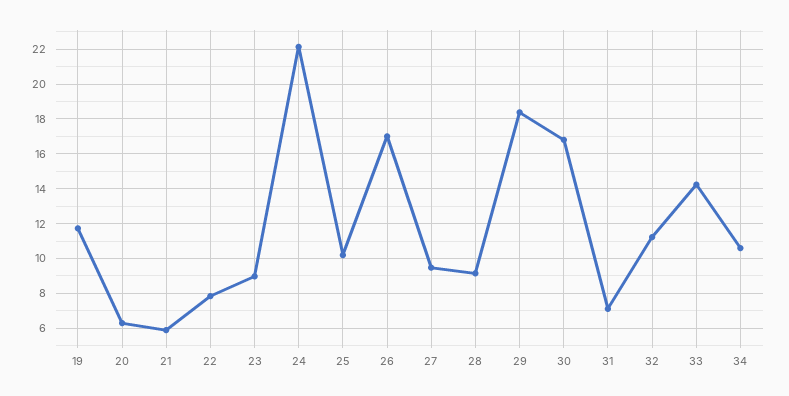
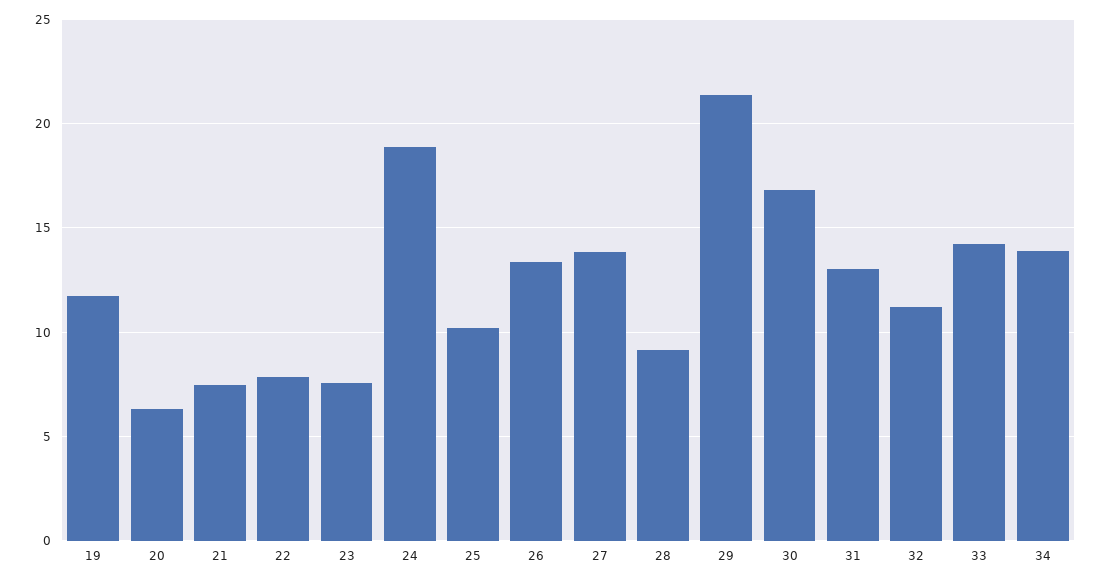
21: 6 -> 7.5
23: 9 -> 7.5
24: 22 -> 19
26: 17 -> 13.5
27: 9.5 -> 14
29: 18.5 -> 21.5
31: 7 -> 13
34: 10.5 -> 14

